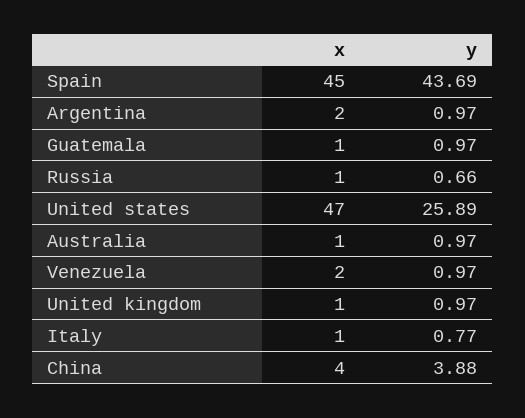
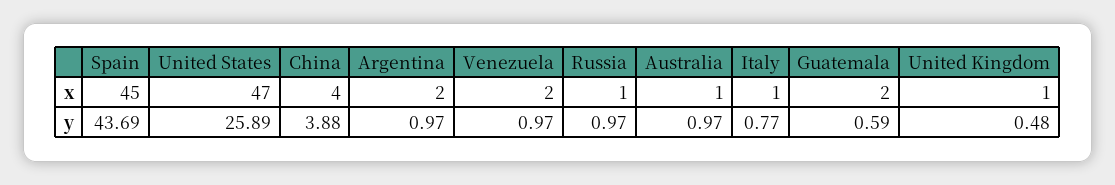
x, Guatemala: 1 -> 2
y, Guatemala: 0.97 -> 0.59
y, Russia: 0.66 -> 0.97
y, United kingdom: 0.97 -> 0.48

